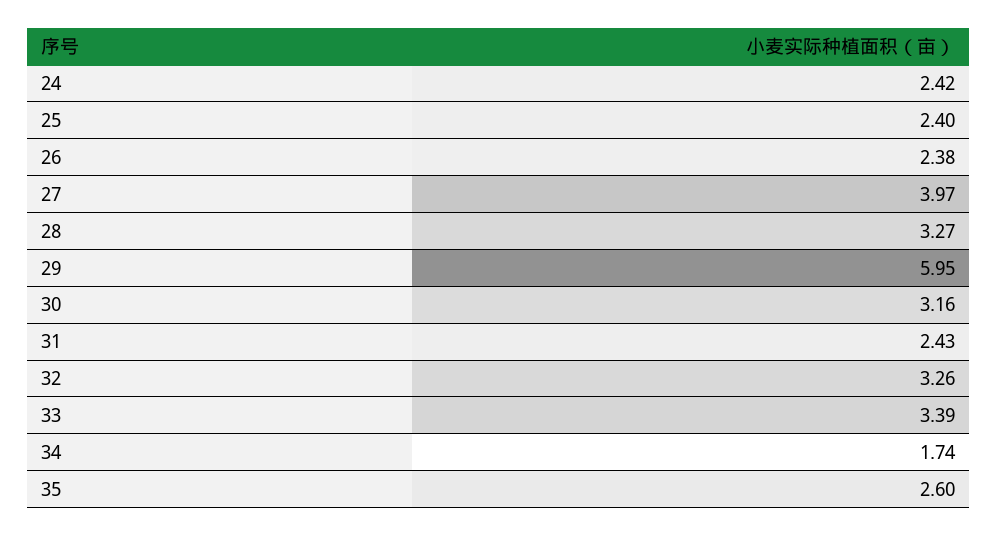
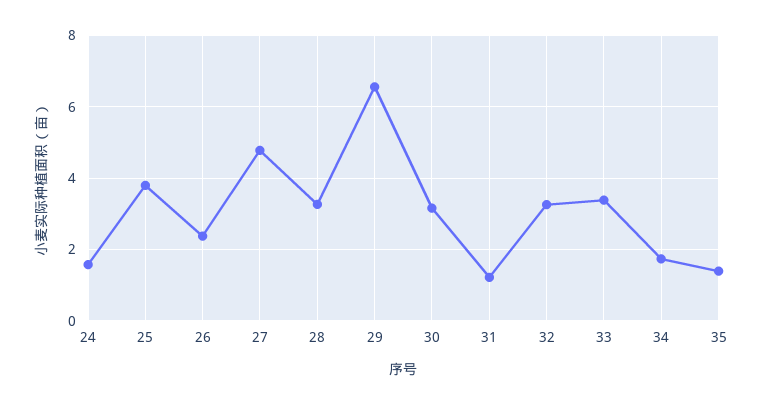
24: 2.42 -> 1.6
25: 2.4 -> 3.8
27: 3.97 -> 4.8
29: 5.95 -> 6.6
31: 2.43 -> 1.2
35: 2.6 -> 1.4

